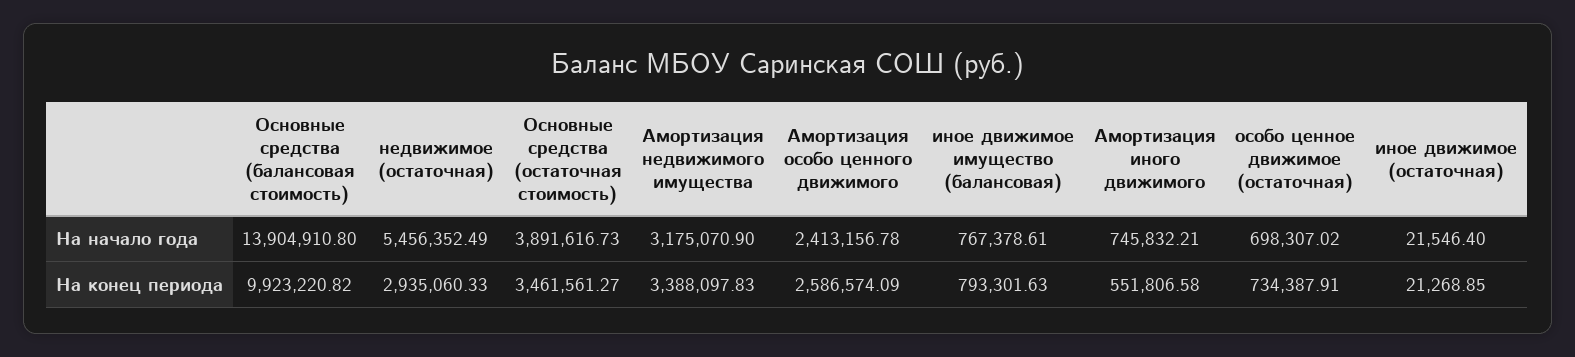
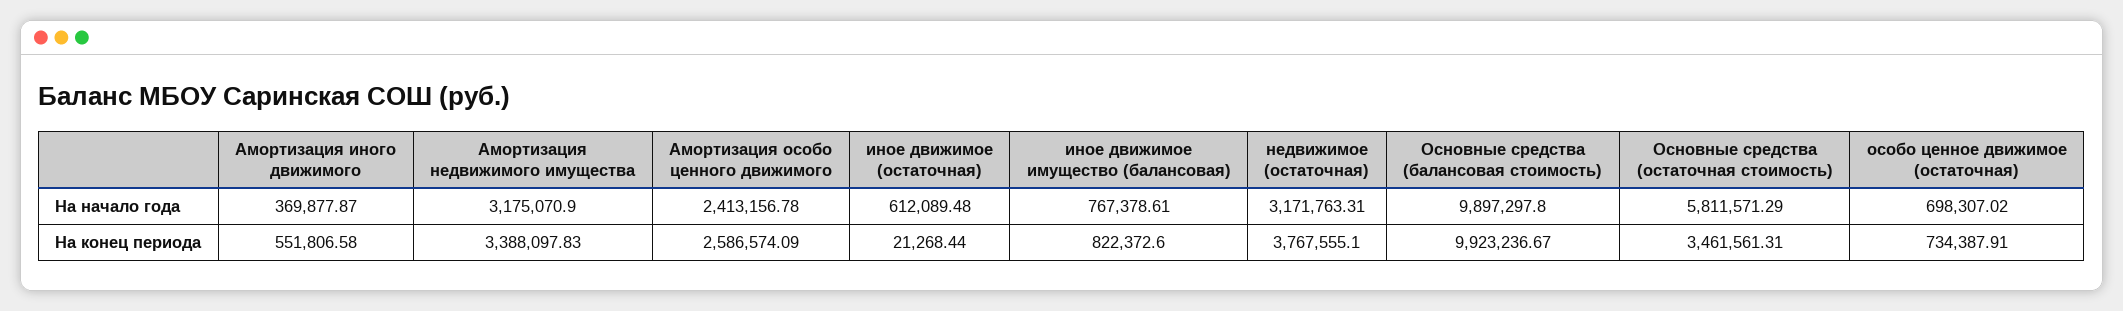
Основные средства (балансовая стоимость), На начало года: 13904910.8 -> 9897297.8
недвижимое (остаточная), На начало года: 5456352.49 -> 3171763.31
Основные средства (остаточная стоимость), На начало года: 3891616.73 -> 5811571.29
Амортизация иного движимого, На начало года: 745832.21 -> 369877.87
иное движимое (остаточная), На начало года: 21546.4 -> 612089.48
Основные средства (балансовая стоимость), На конец периода: 9923220.82 -> 9923236.67
недвижимое (остаточная), На конец периода: 2935060.33 -> 3767555.1
Основные средства (остаточная стоимость), На конец периода: 3461561.27 -> 3461561.31
иное движимое имущество (балансовая), На конец периода: 793301.63 -> 822372.6
иное движимое (остаточная), На конец периода: 21268.85 -> 21268.44

